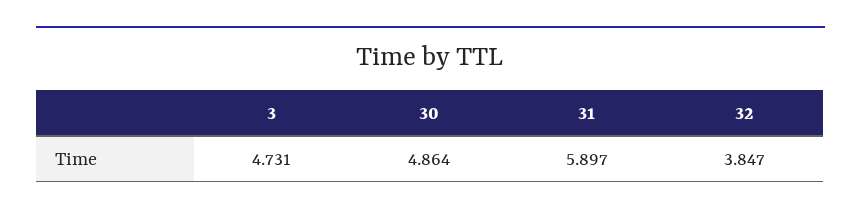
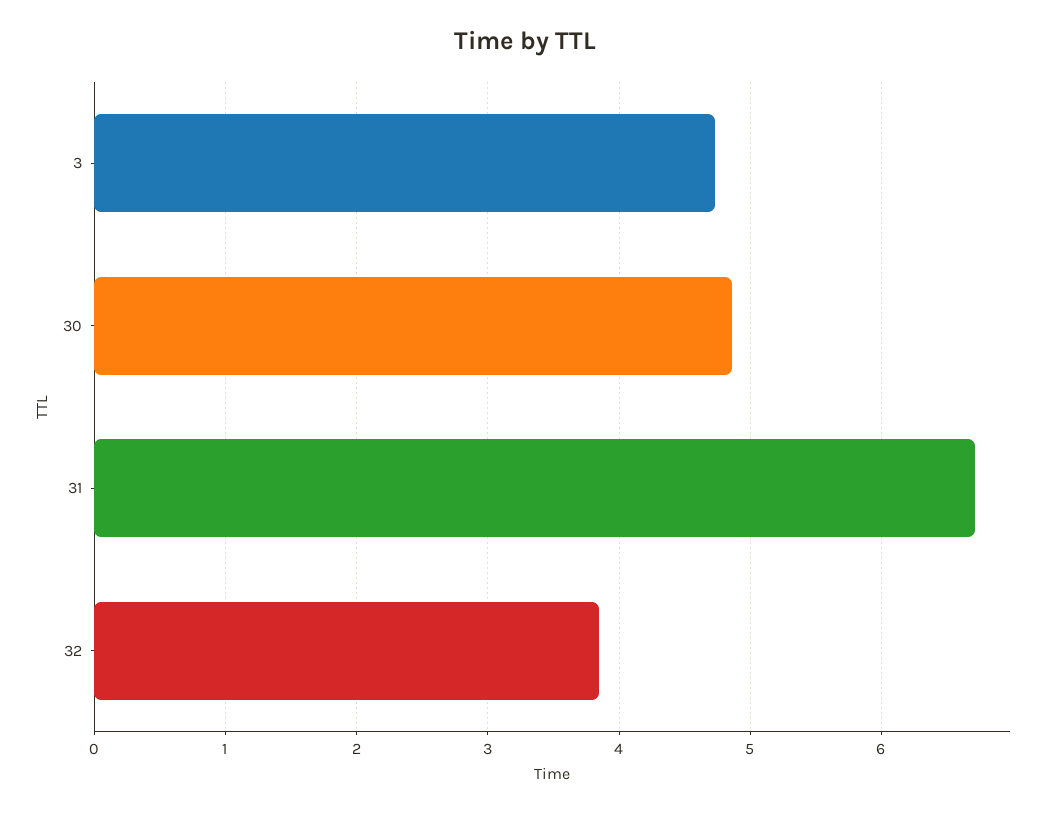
31: 5.897 -> 6.7

